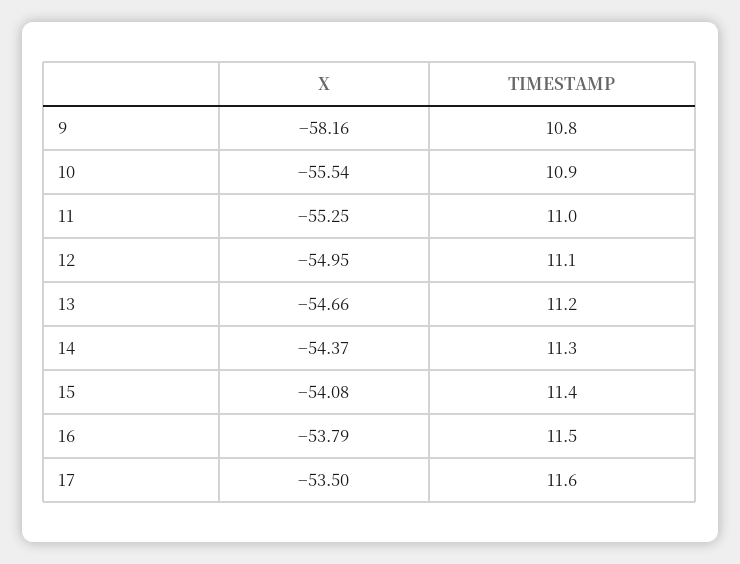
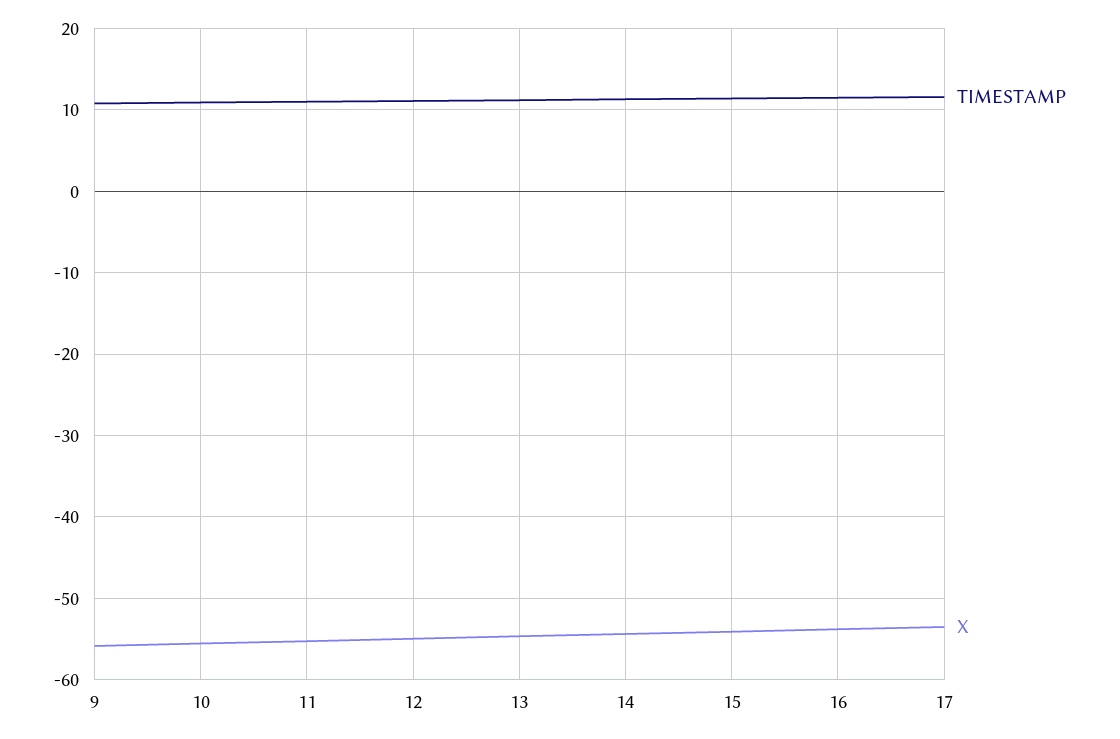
X, 9: -58.16 -> -56

